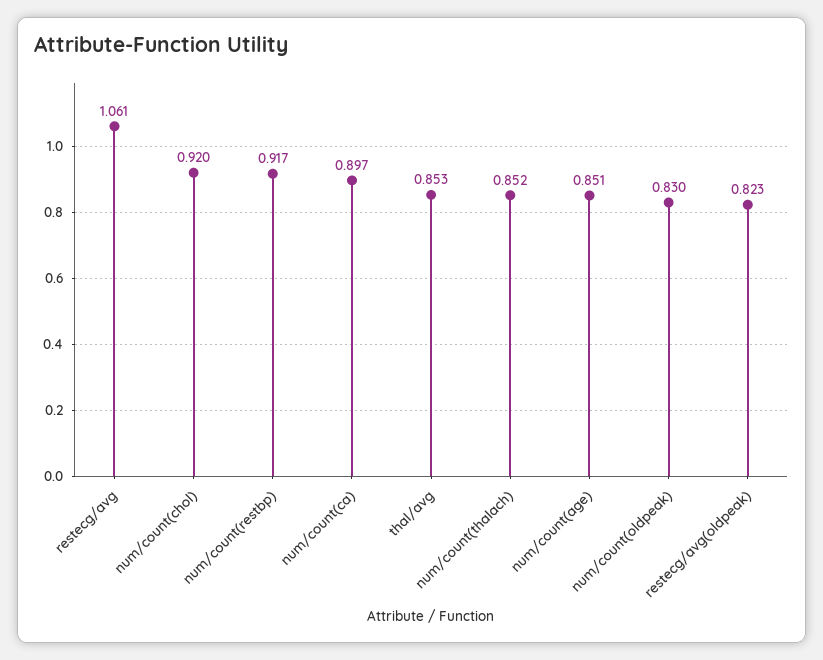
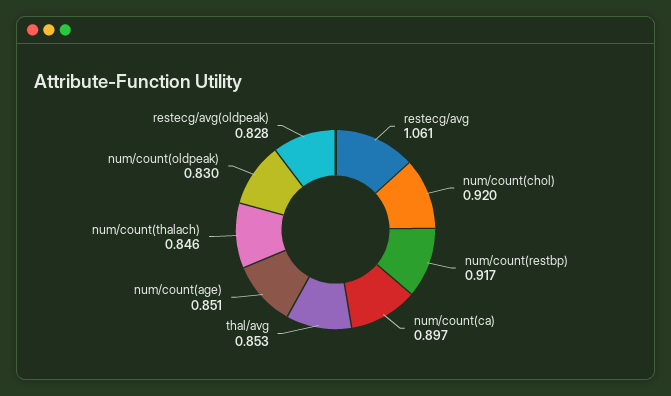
num/count(thalach): 0.852 -> 0.846
restecg/avg(oldpeak): 0.823 -> 0.828

